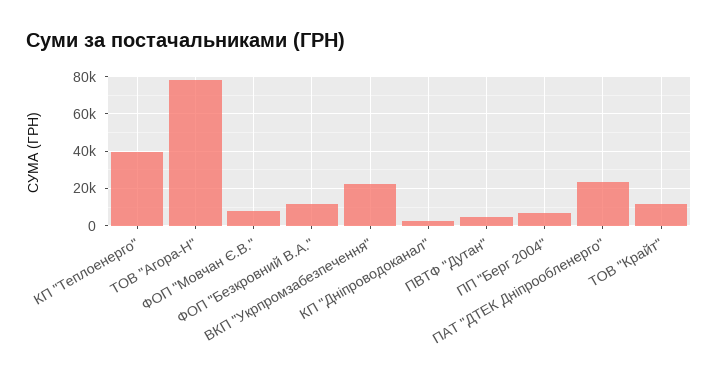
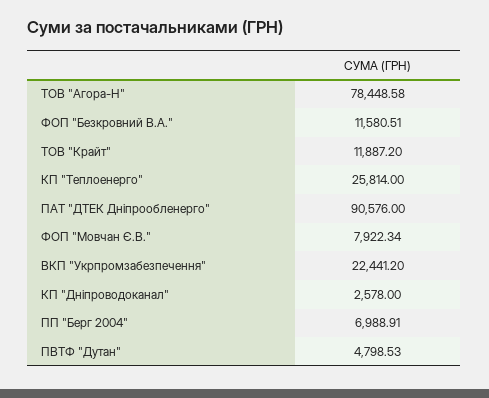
КП "Теплоенерго": 40000 -> 25814
ПАТ "ДТЕК Дніпрообленерго": 25000 -> 90576

